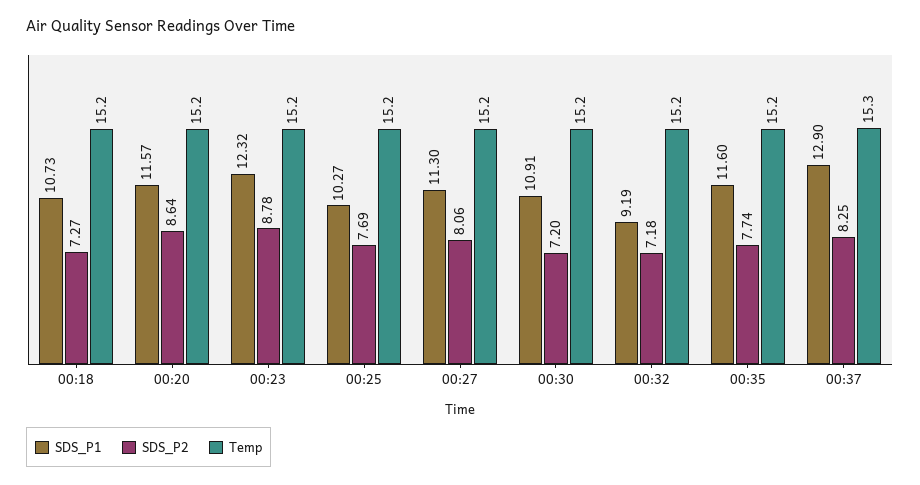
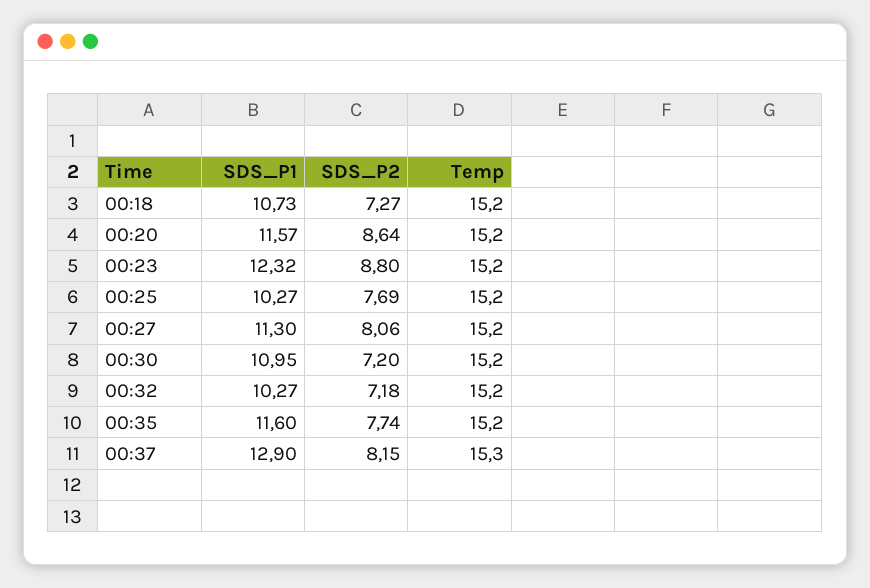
SDS_P2, 00:23: 8.78 -> 8.8
SDS_P1, 00:30: 10.91 -> 10.95
SDS_P1, 00:32: 9.19 -> 10.27
SDS_P2, 00:37: 8.25 -> 8.15

